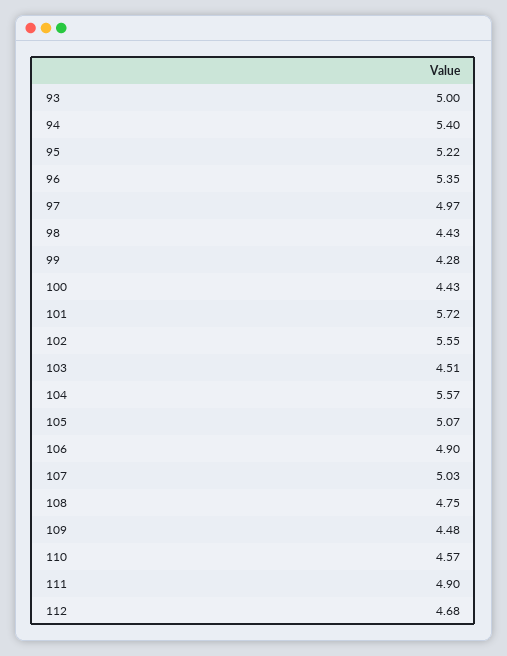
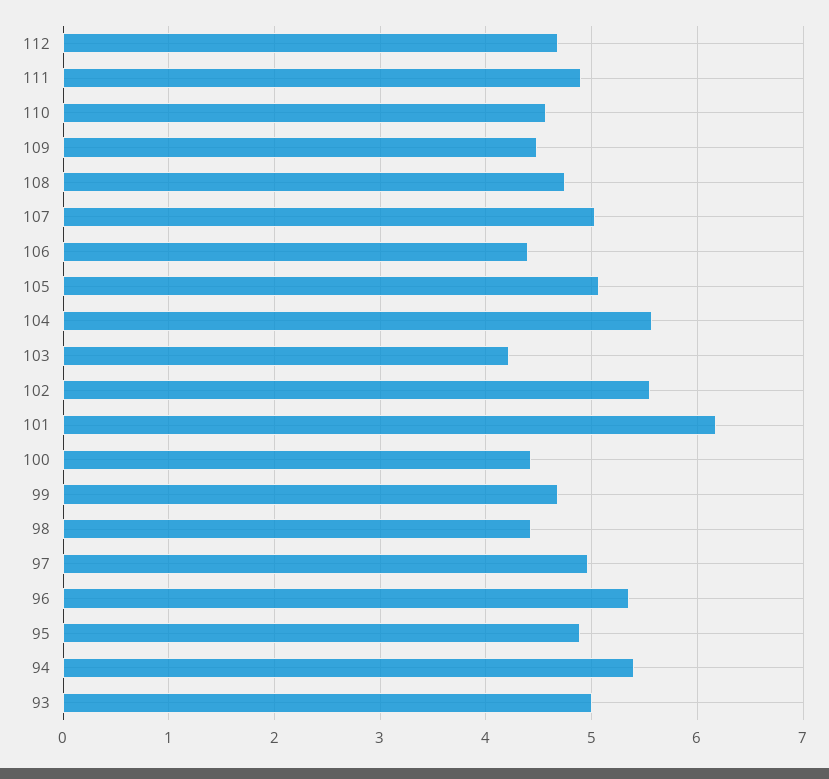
95: 5.22 -> 4.9
99: 4.28 -> 4.7
101: 5.72 -> 6.2
103: 4.51 -> 4.2
106: 4.9 -> 4.4

